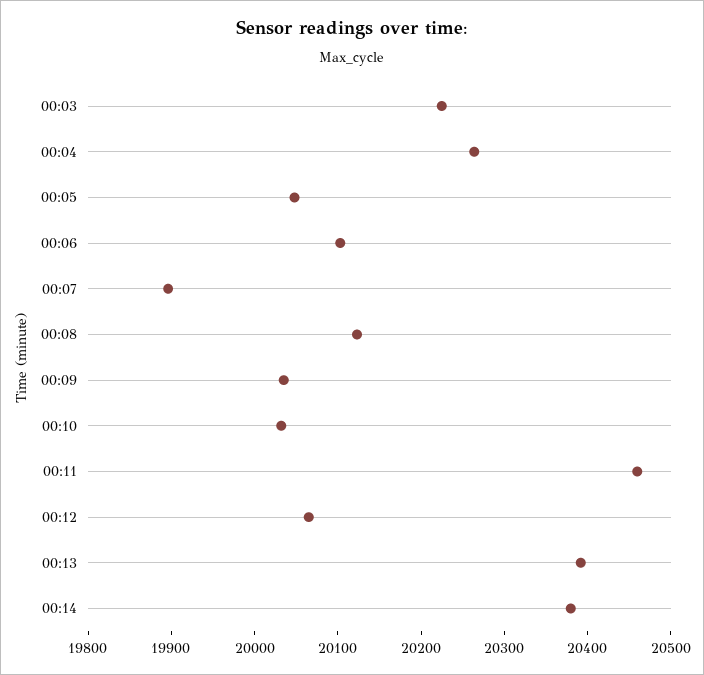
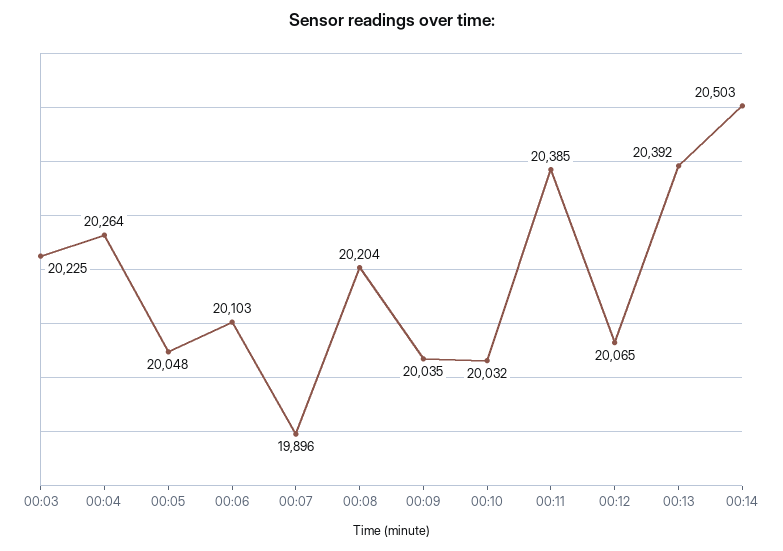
00:08: 20120 -> 20204
00:11: 20460 -> 20385
00:14: 20380 -> 20503

